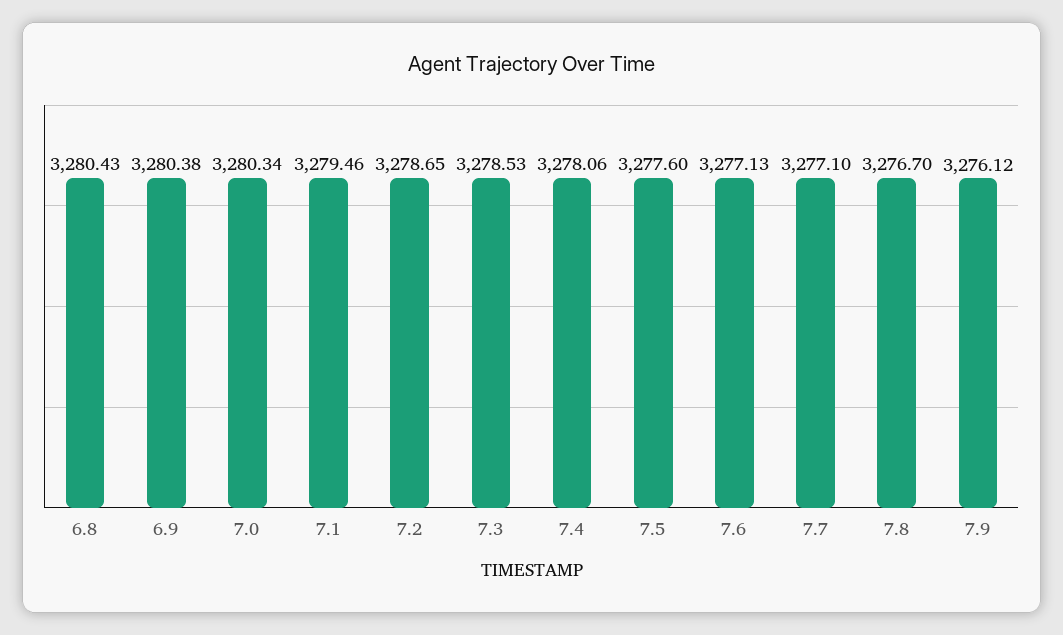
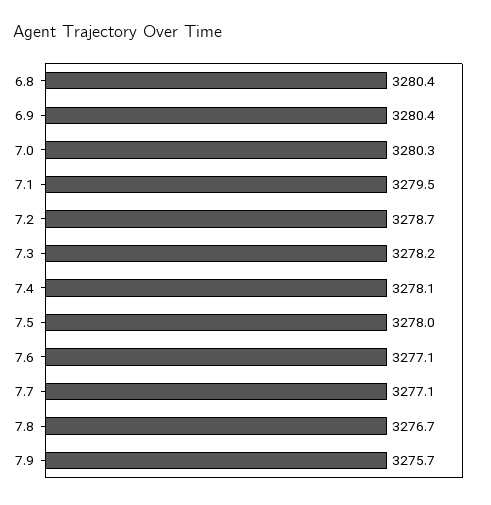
7.3: 3278.53 -> 3278.2
7.5: 3277.6 -> 3278
7.9: 3276.12 -> 3275.7

